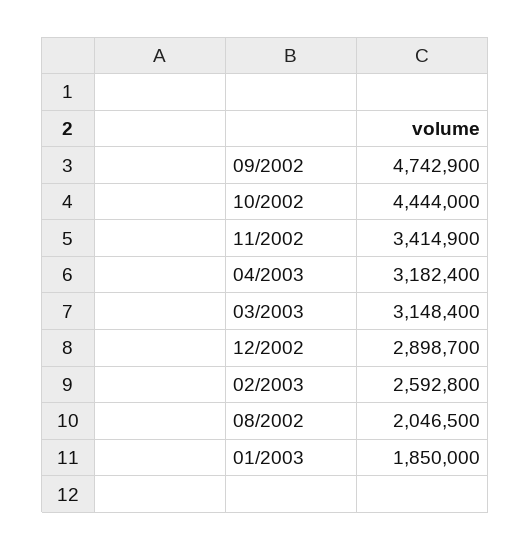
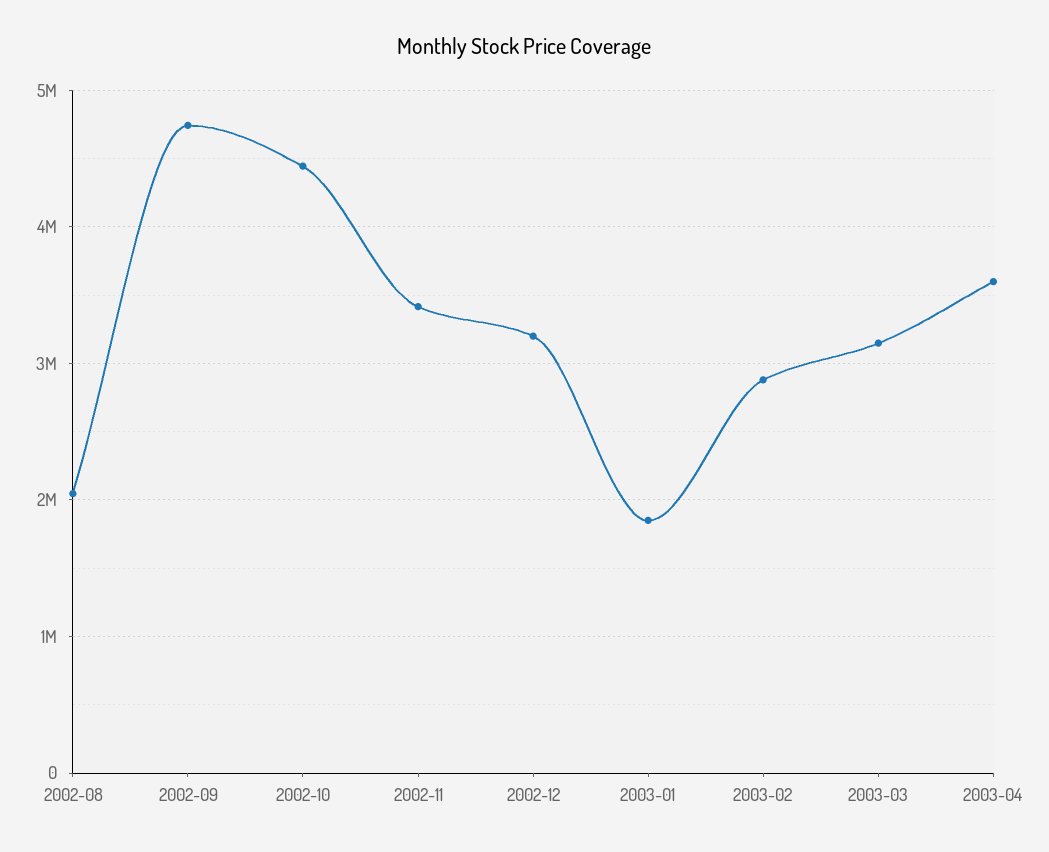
04/2003: 3182400 -> 3600000
12/2002: 2898700 -> 3200000
02/2003: 2592800 -> 2900000

